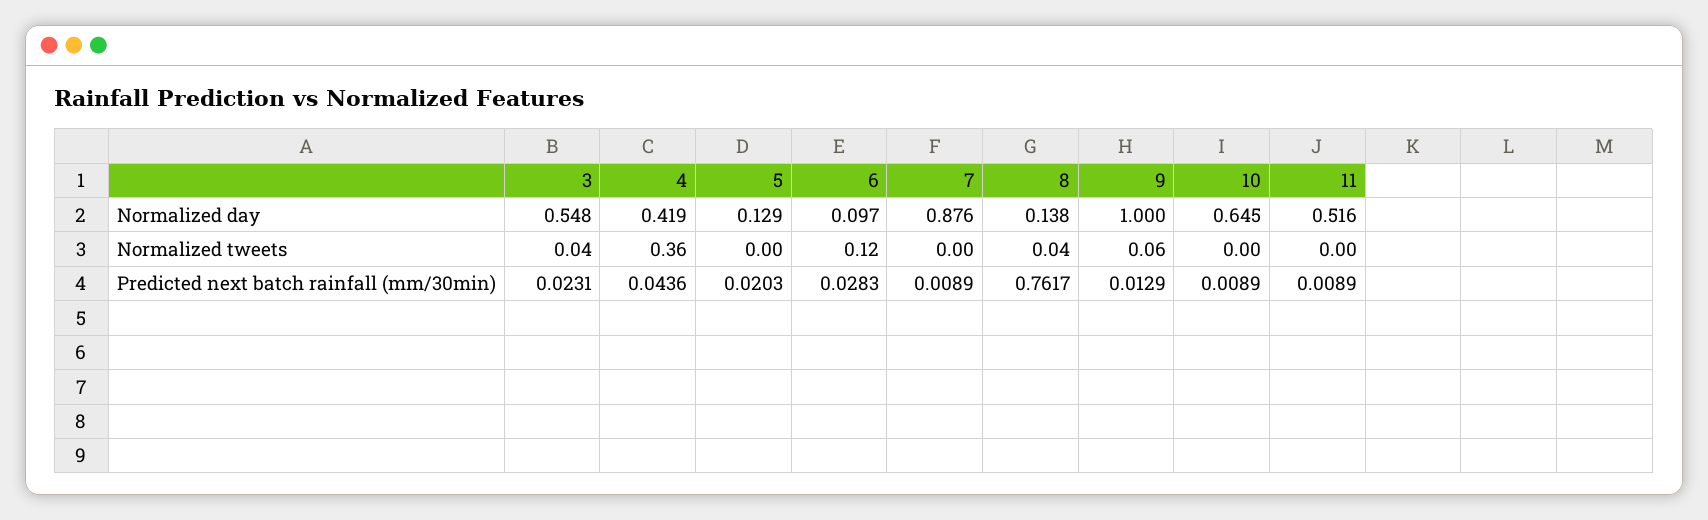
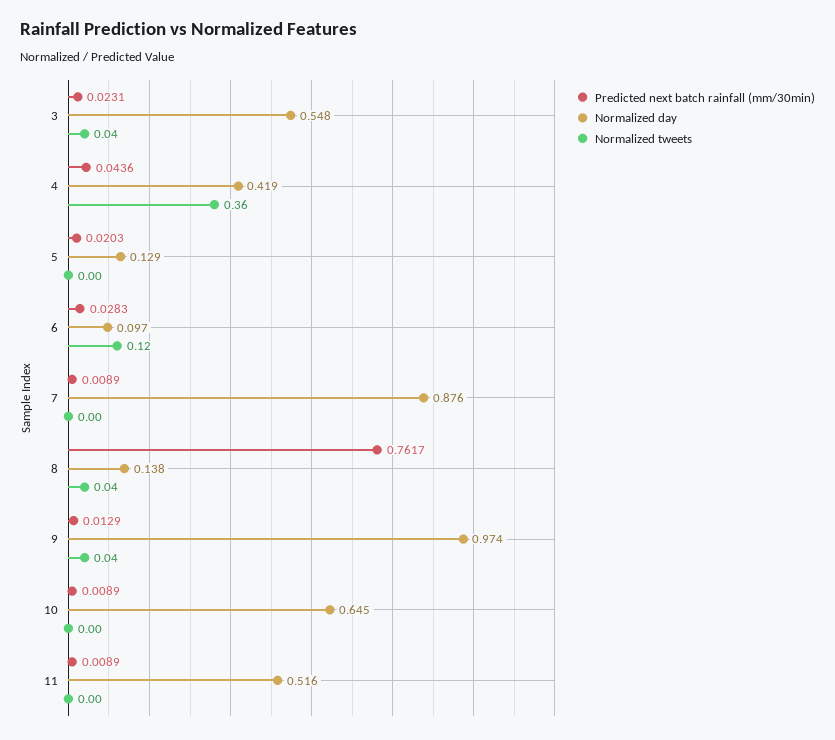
Normalized day, 9: 1 -> 0.974
Normalized tweets, 9: 0.06 -> 0.04

